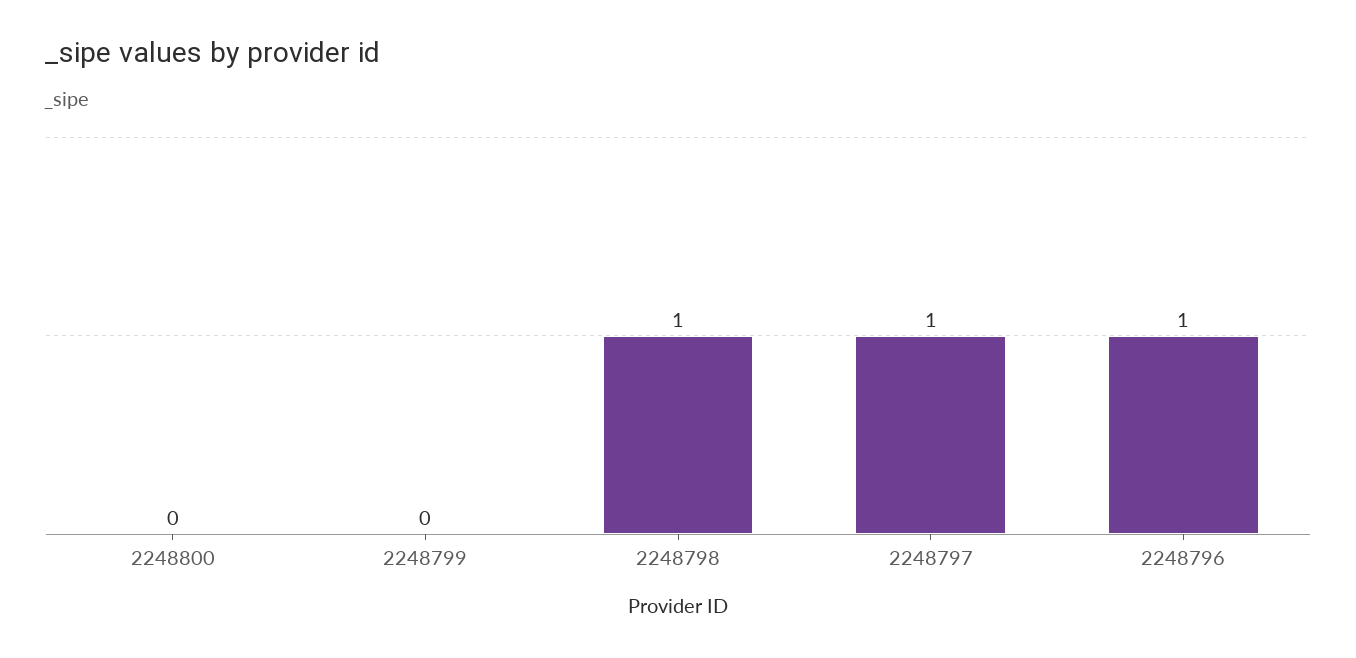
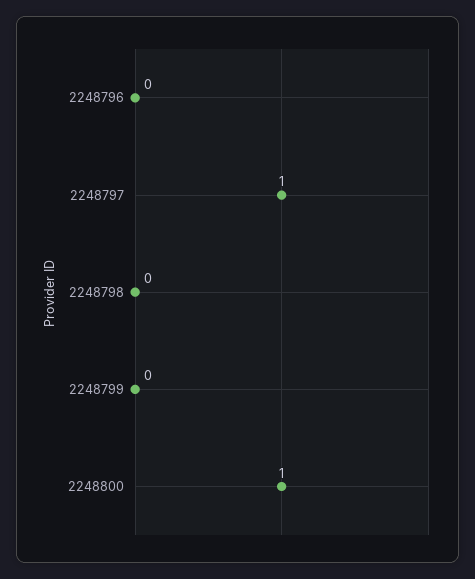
2248800: 0 -> 1
2248798: 1 -> 0
2248796: 1 -> 0

